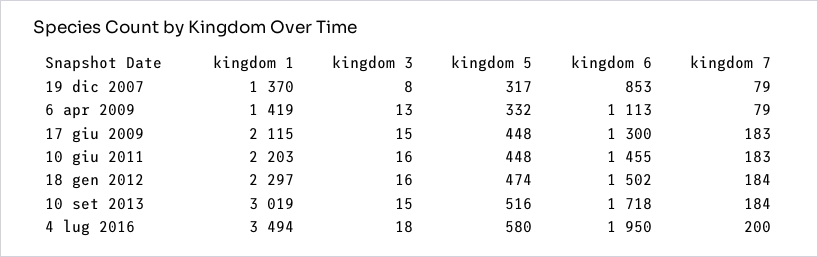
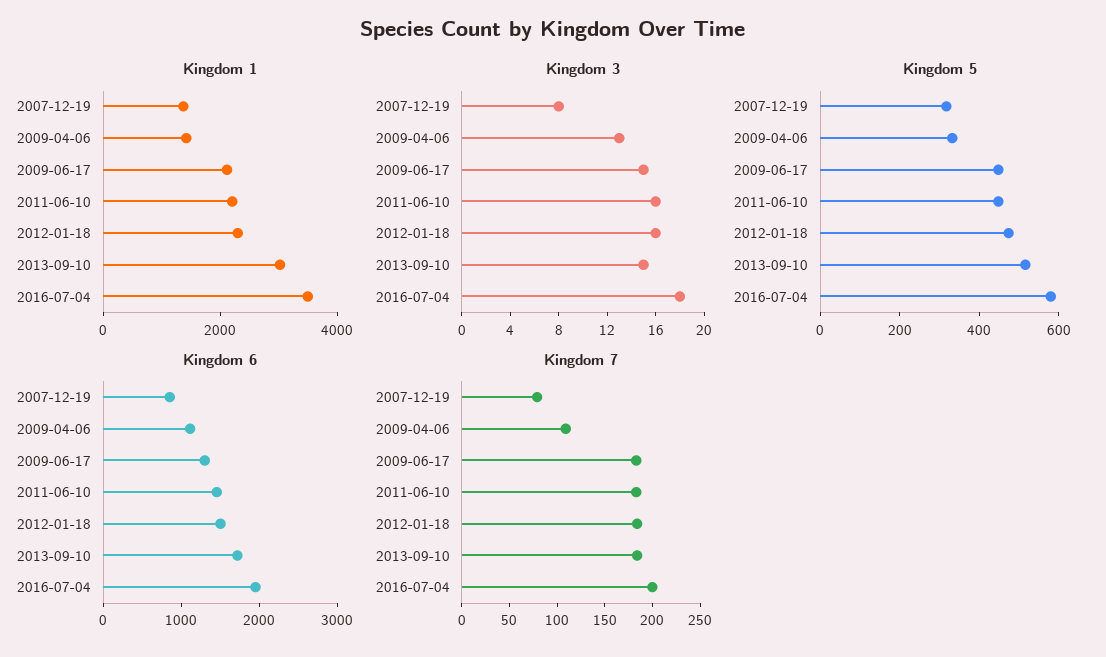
kingdom 7, 6 apr 2009: 79 -> 110

